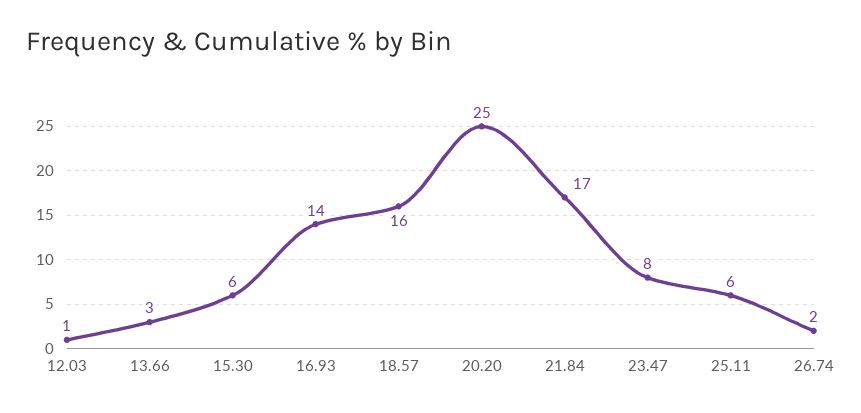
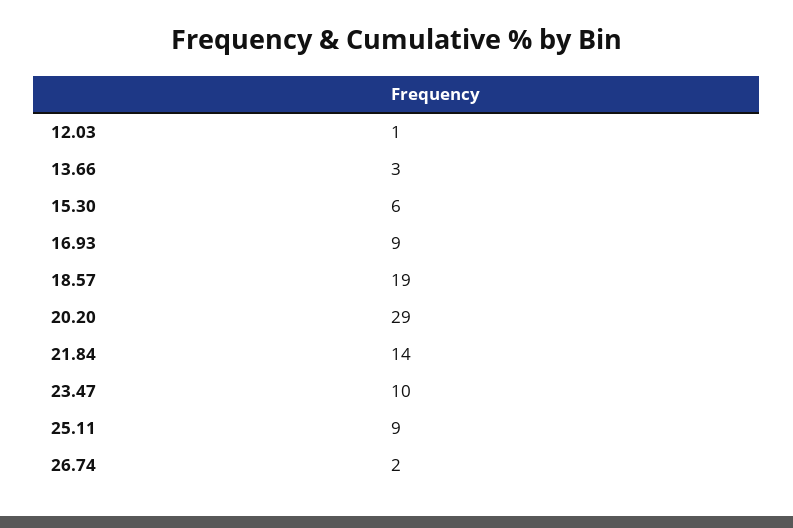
16.93: 14 -> 9
18.57: 16 -> 19
20.20: 25 -> 29
21.84: 17 -> 14
23.47: 8 -> 10
25.11: 6 -> 9

